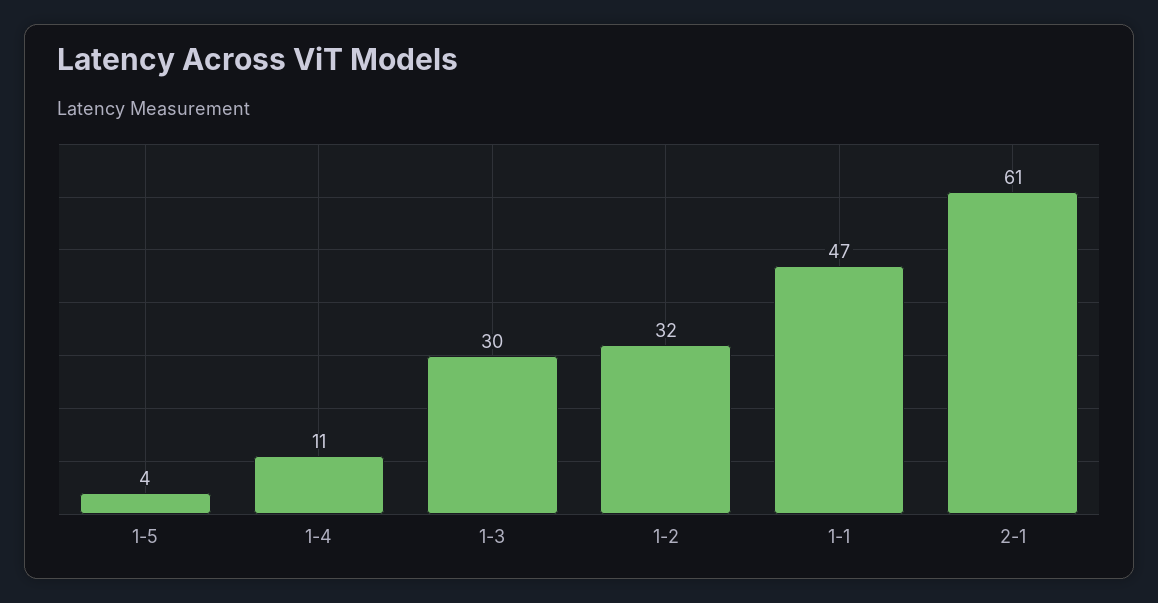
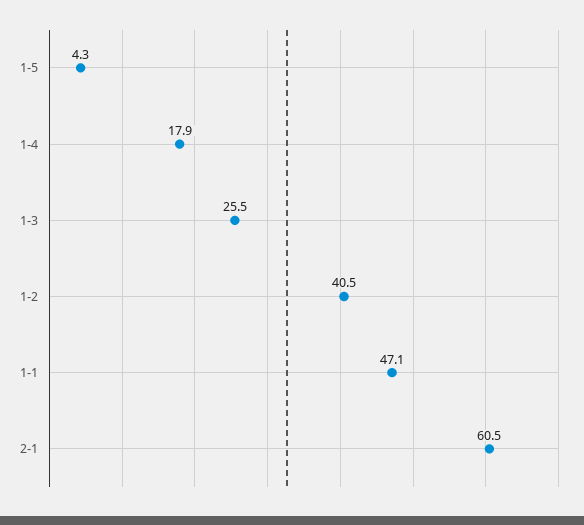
1-4: 11 -> 17.9
1-3: 30 -> 25.5
1-2: 32 -> 40.5

